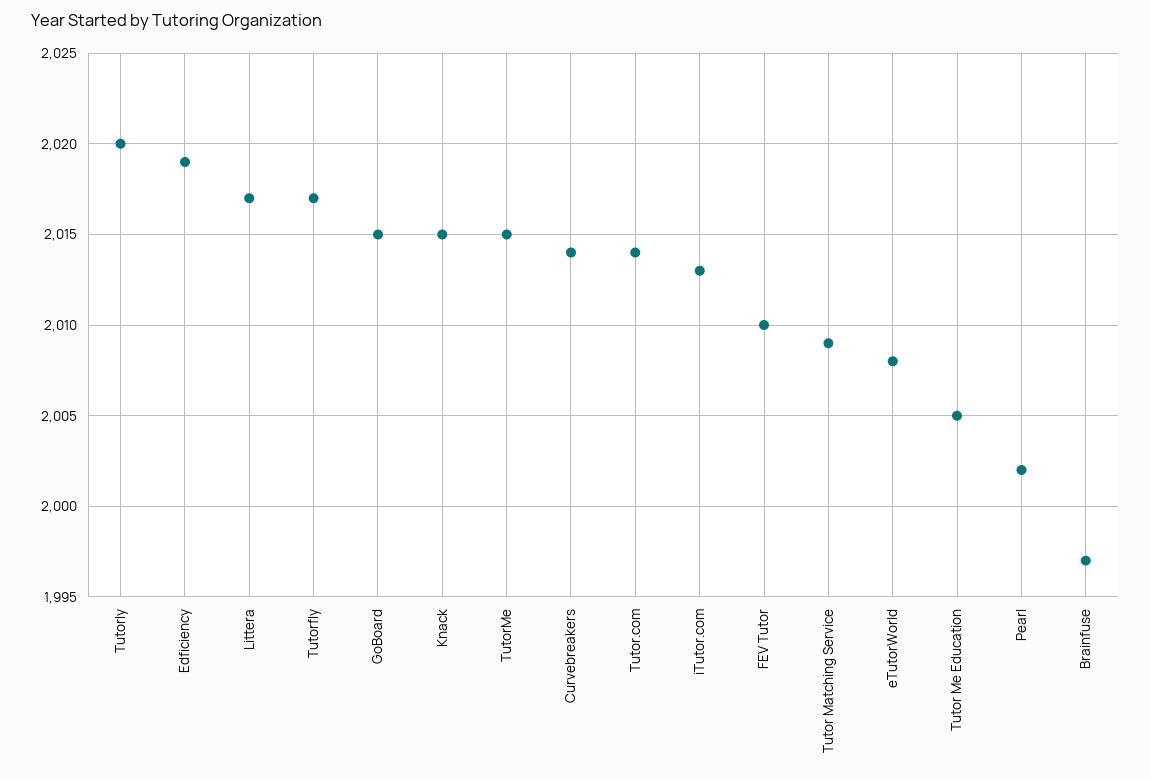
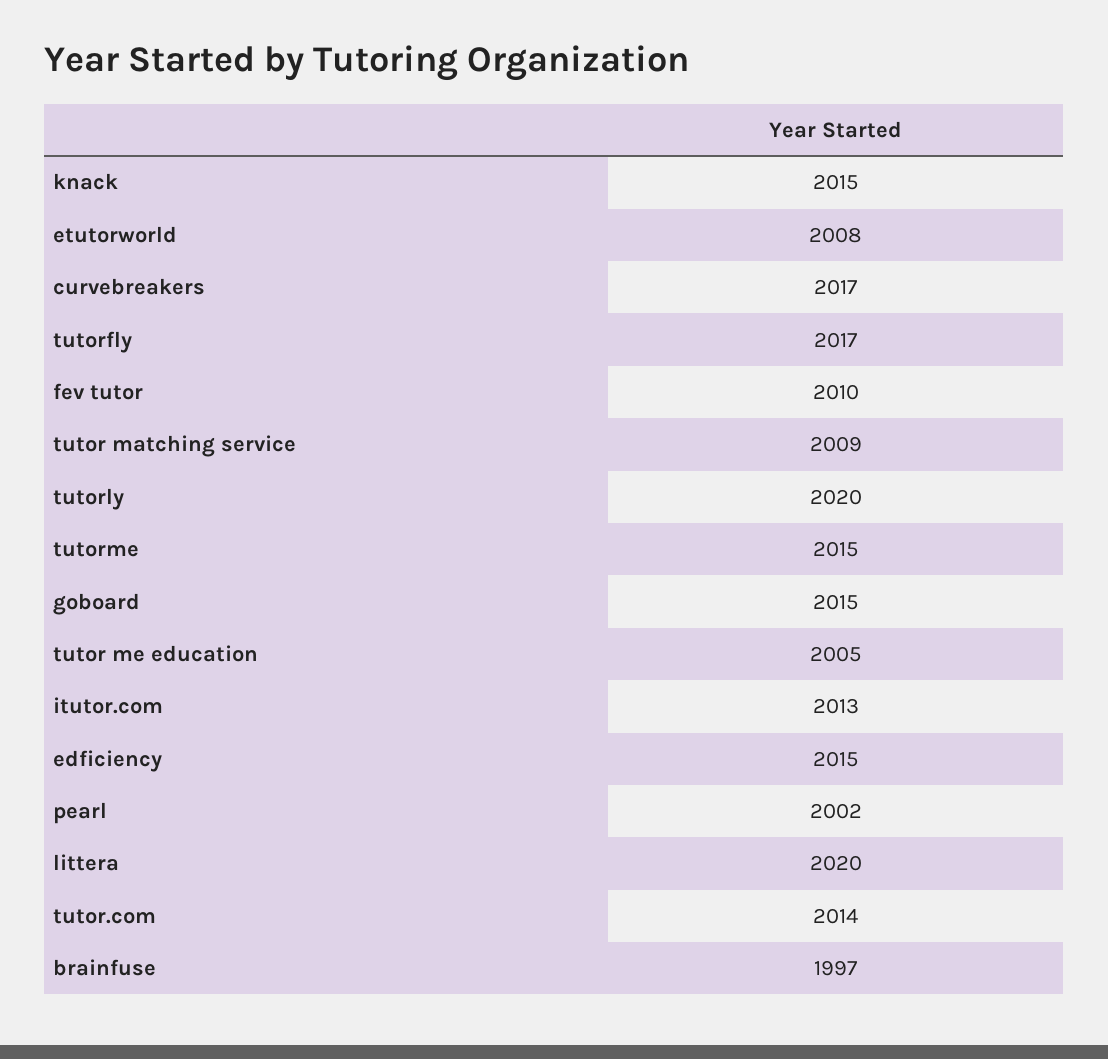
Edficiency: 2019 -> 2015
Littera: 2017 -> 2020
Curvebreakers: 2014 -> 2017

